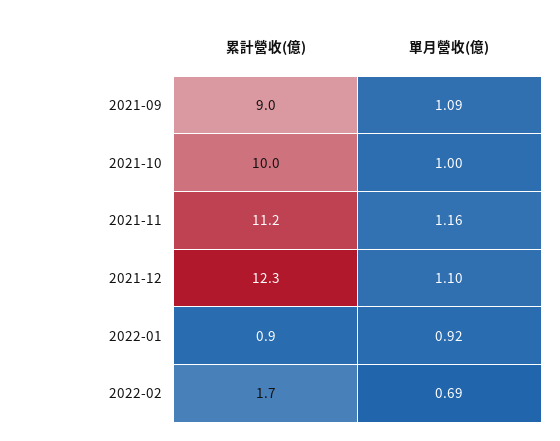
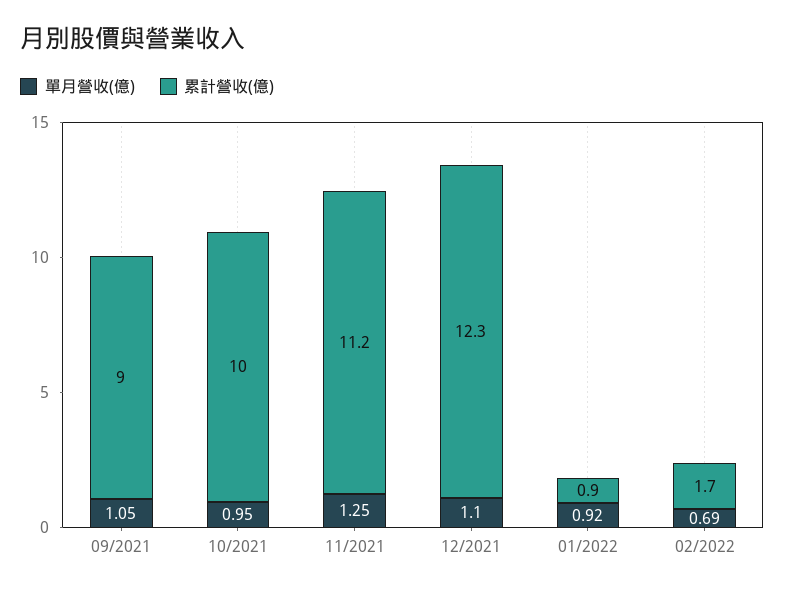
單月營收(億), 2021-09: 1.09 -> 1.05
單月營收(億), 2021-10: 1 -> 0.95
單月營收(億), 2021-11: 1.16 -> 1.25

